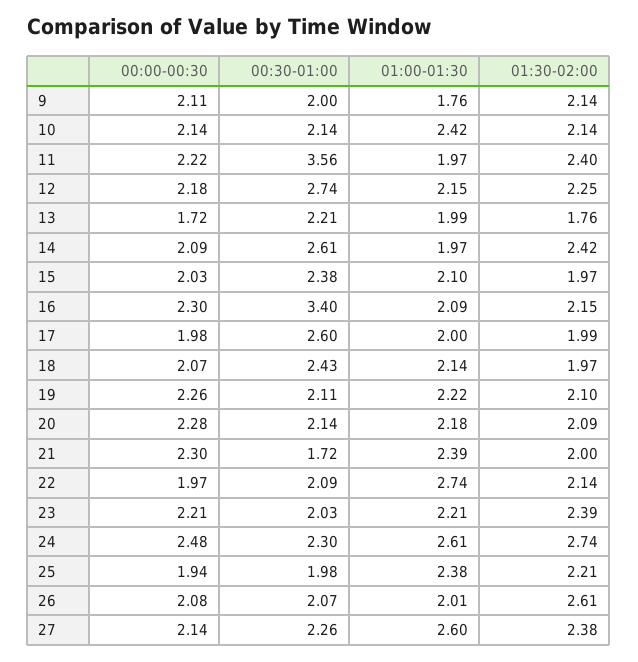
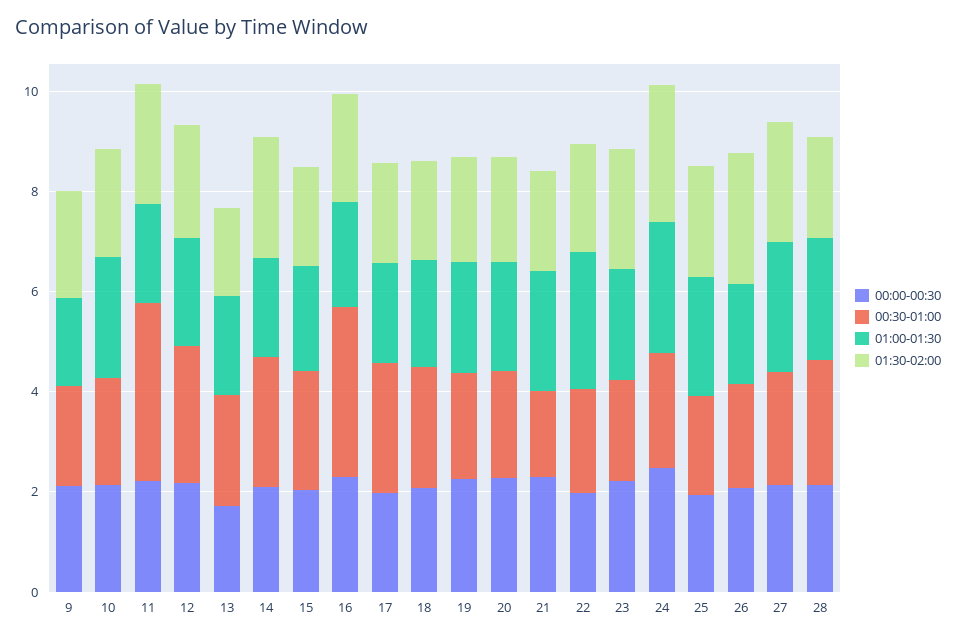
00:00-00:30, 28: none -> 2
00:30-01:00, 28: none -> 2.5
01:00-01:30, 28: none -> 2.5
01:30-02:00, 28: none -> 2

